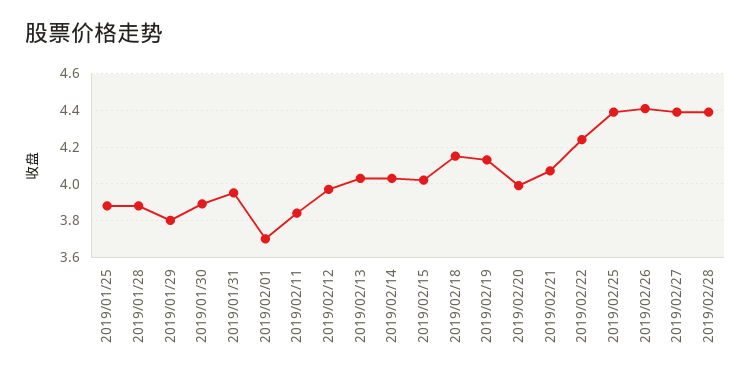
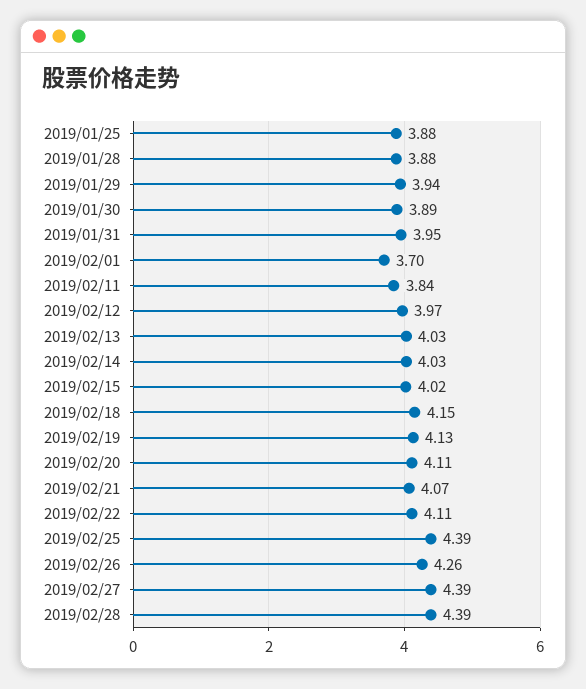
2019/01/29: 3.8 -> 3.94
2019/02/20: 4 -> 4.11
2019/02/22: 4.25 -> 4.11
2019/02/26: 4.4 -> 4.26

